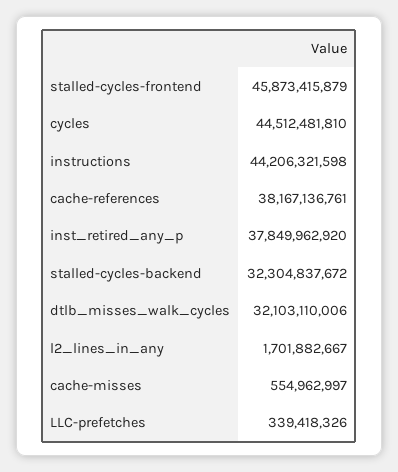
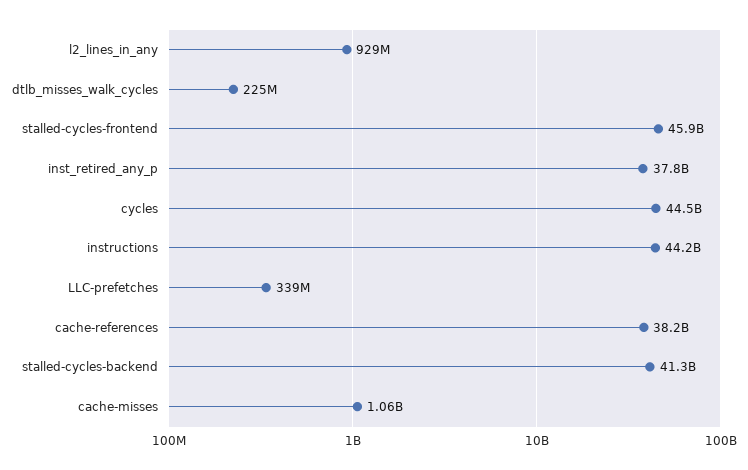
stalled-cycles-backend: 32304837672 -> 41300000000
dtlb_misses_walk_cycles: 32103110006 -> 225000000
l2_lines_in_any: 1701882667 -> 929000000
cache-misses: 554962997 -> 1060000000

